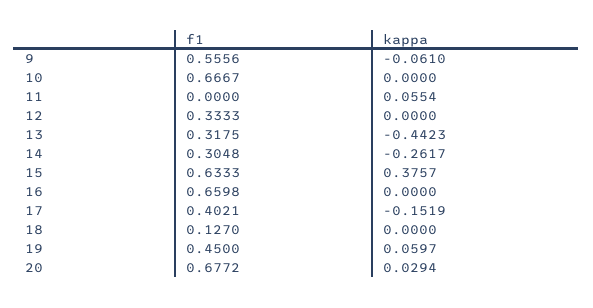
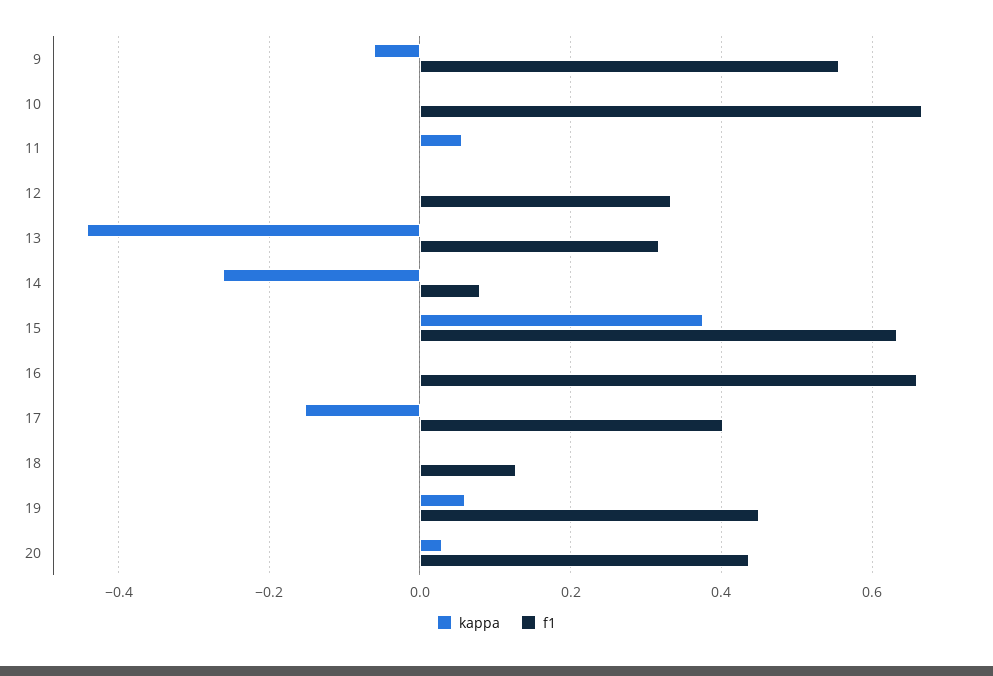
f1, 14: 0.3048 -> 0.08
f1, 20: 0.6772 -> 0.44

